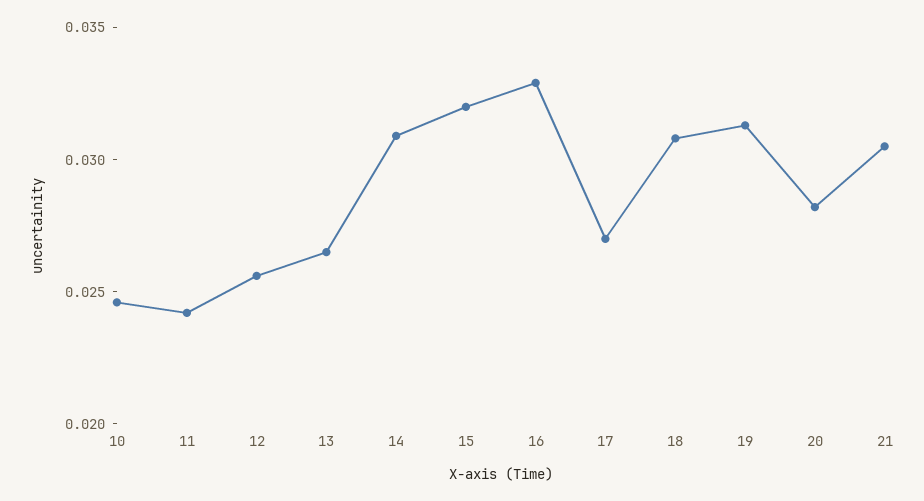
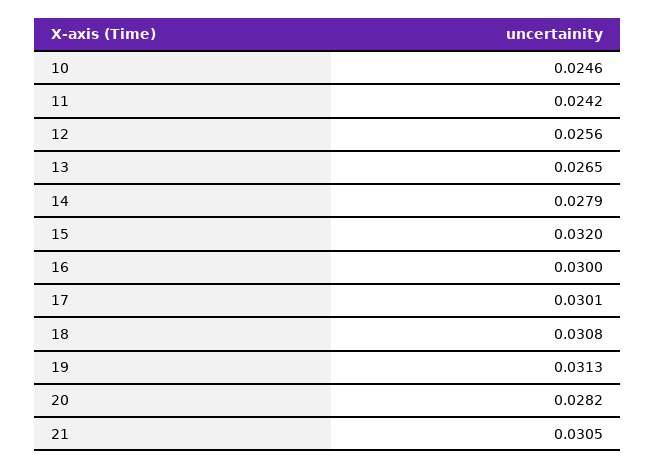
14: 0.031 -> 0.0279
16: 0.033 -> 0.03
17: 0.027 -> 0.0301

